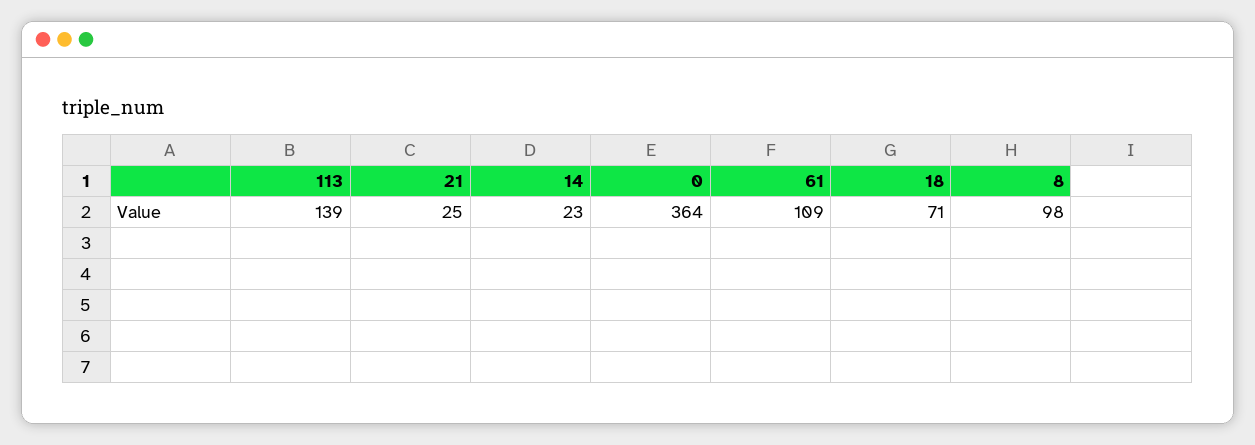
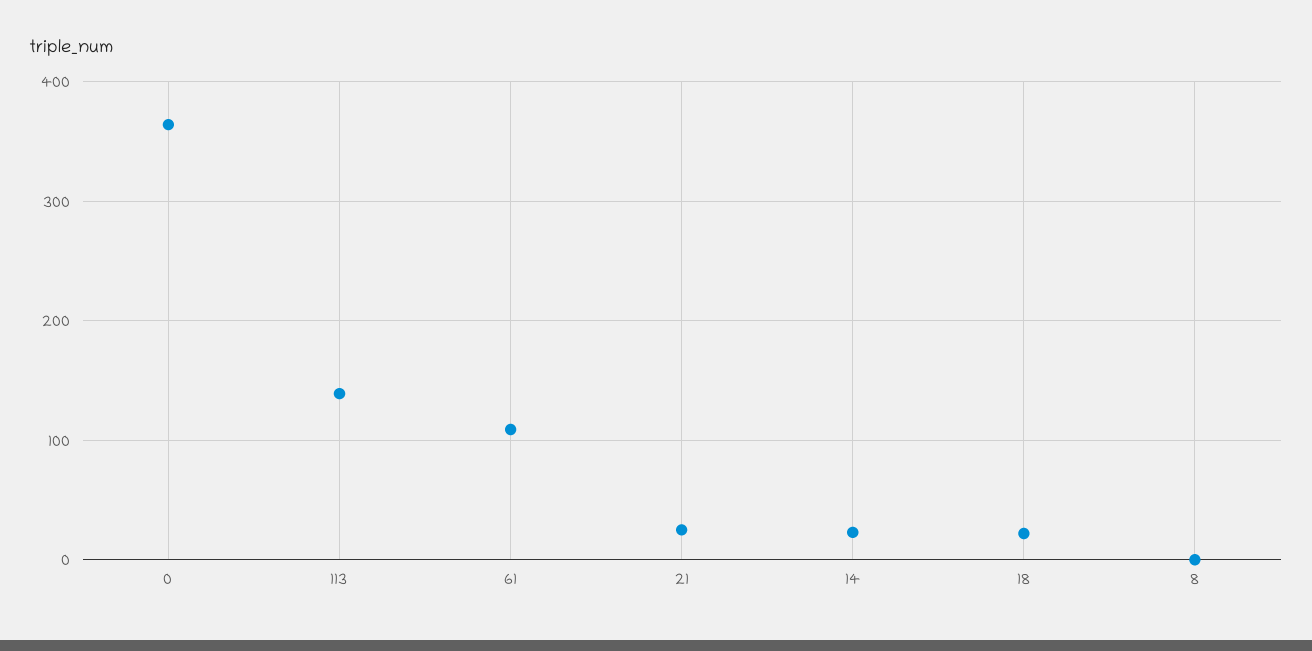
18: 71 -> 20
8: 98 -> 0

